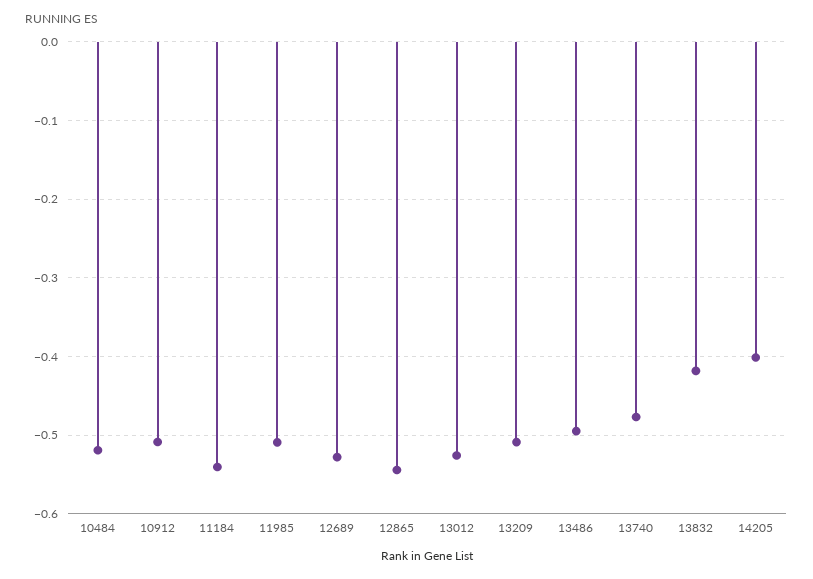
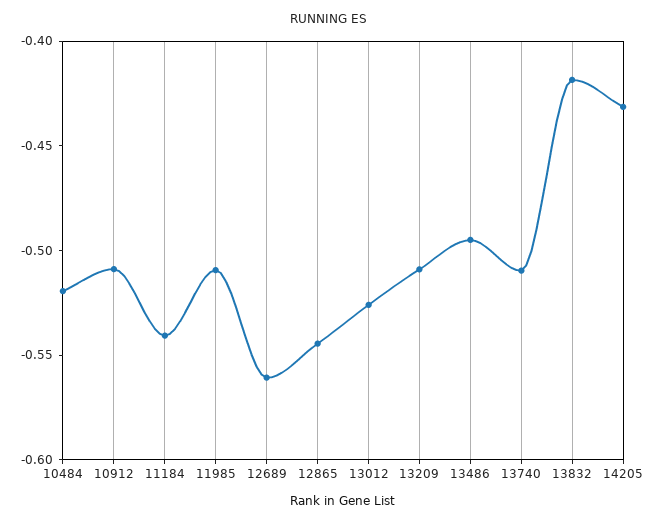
12689: -0.53 -> -0.56
13740: -0.48 -> -0.51
14205: -0.4 -> -0.43

